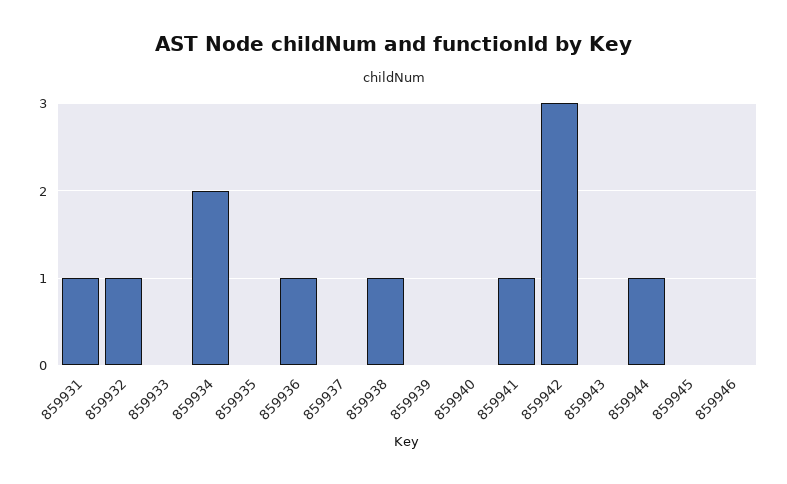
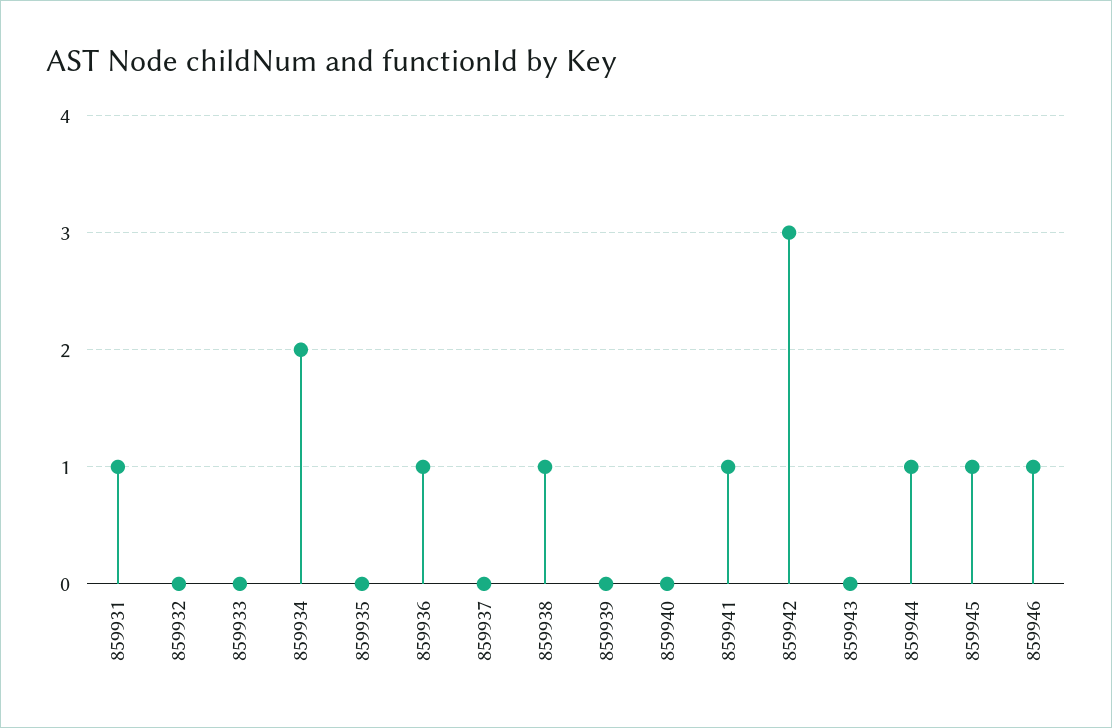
859932: 1 -> 0
859945: 0 -> 1
859946: 0 -> 1

